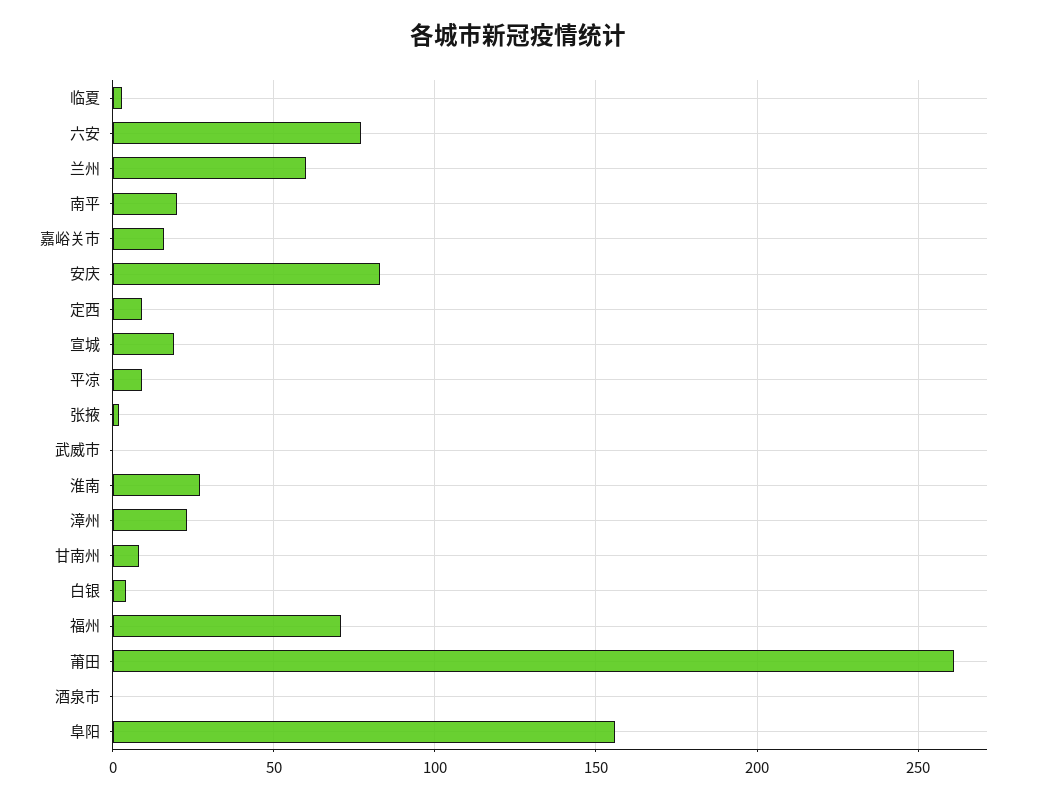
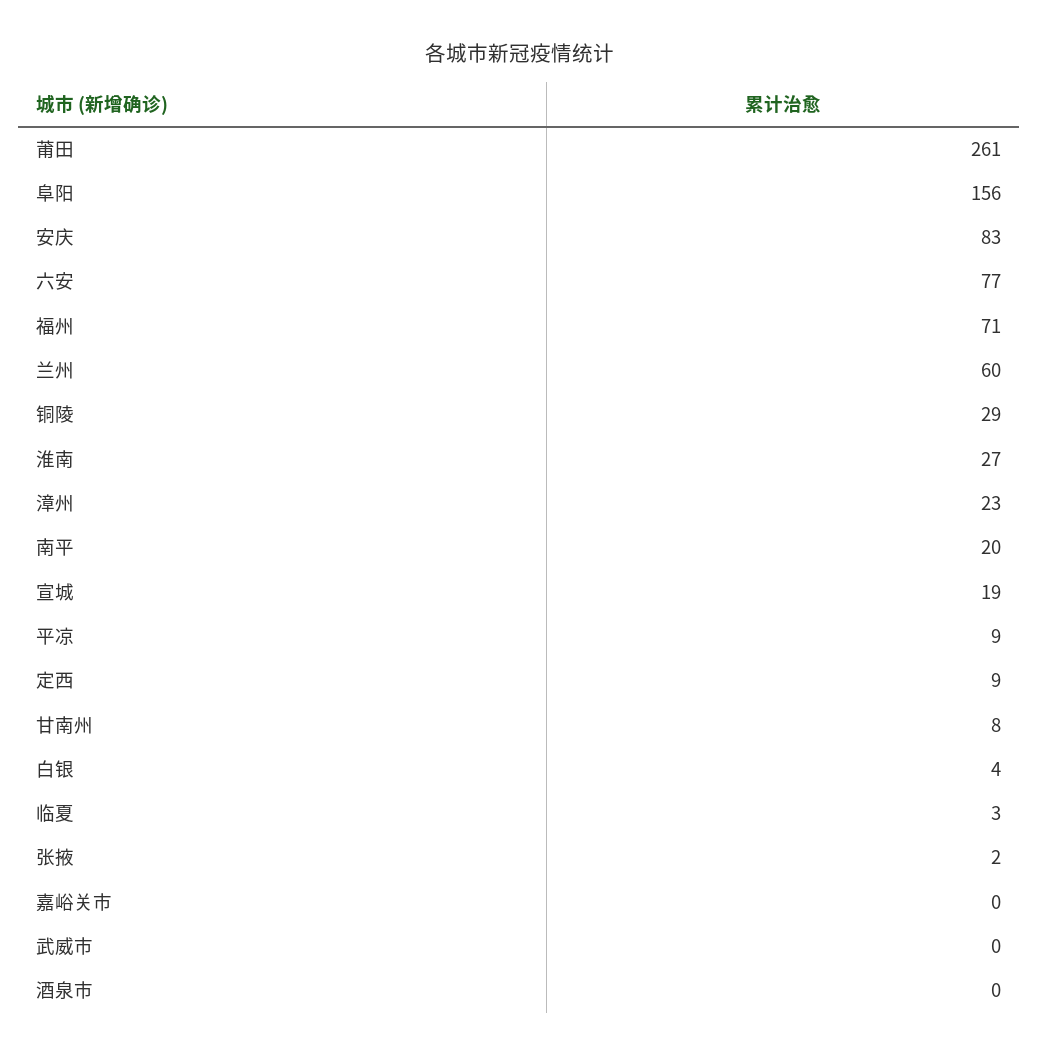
嘉峪关市: 15 -> 0
铜陵: none -> 29

